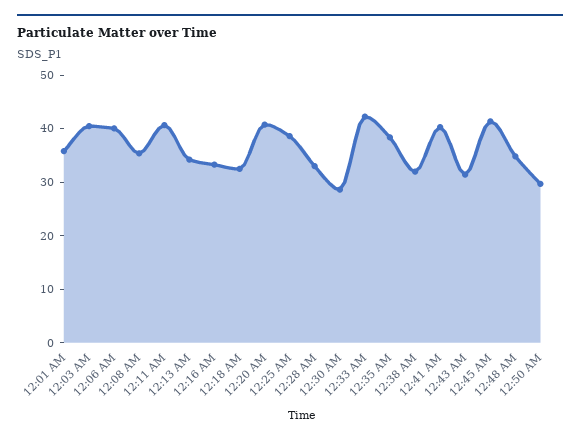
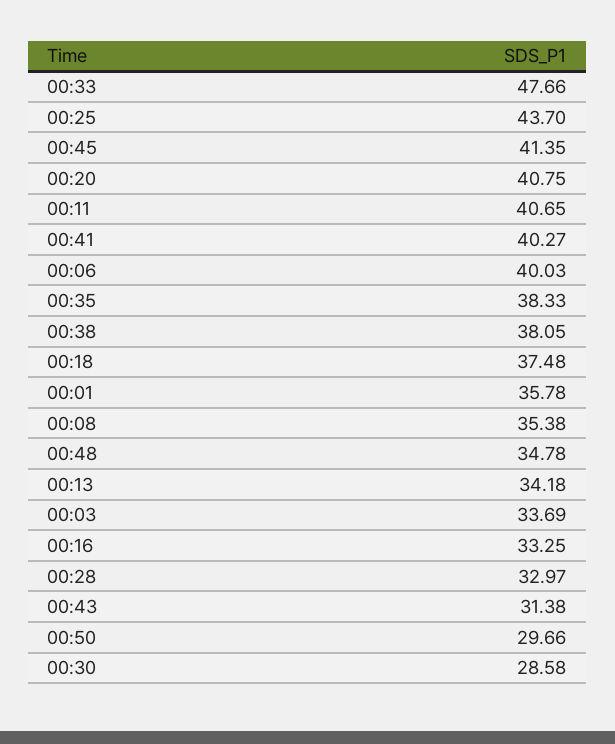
12:03 AM: 40 -> 33.69
12:18 AM: 32 -> 37.48
12:25 AM: 38 -> 43.7
12:33 AM: 42 -> 47.66
12:38 AM: 32 -> 38.05

